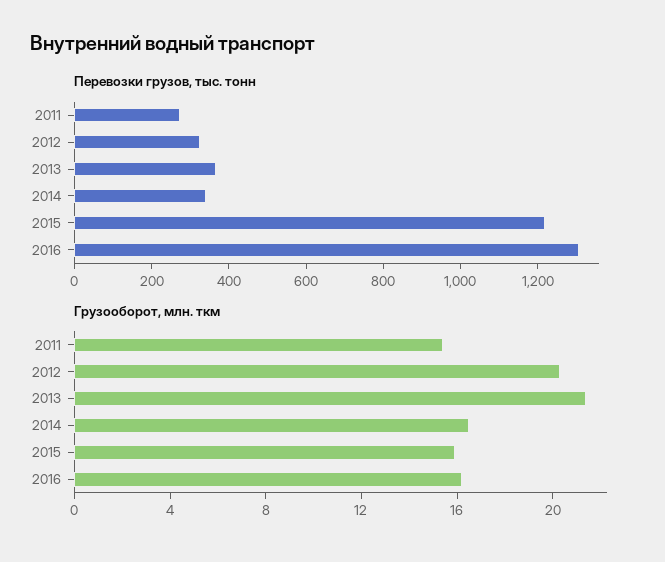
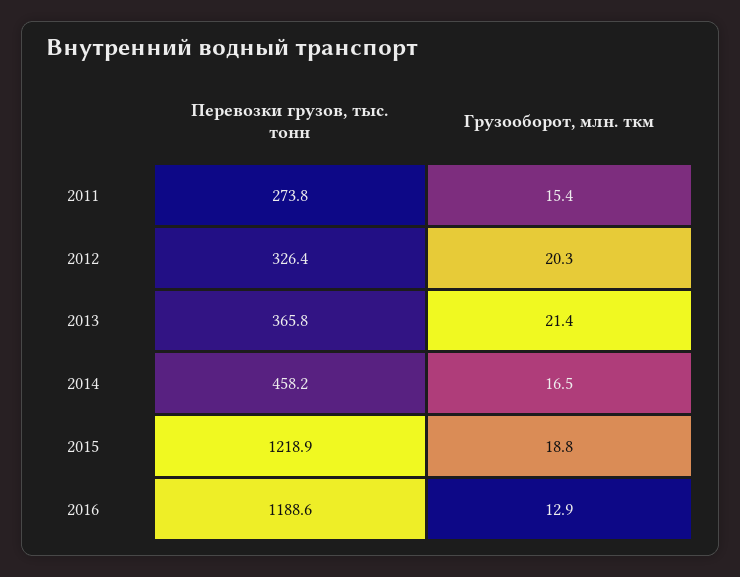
Перевозки грузов, тыс. тонн, 2014: 350 -> 458.2
Перевозки грузов, тыс. тонн, 2016: 1300 -> 1188.6
Грузооборот, млн. ткм, 2015: 16 -> 18.8
Грузооборот, млн. ткм, 2016: 16 -> 12.9

